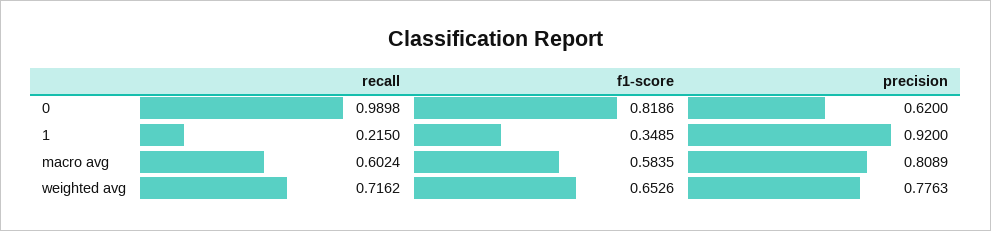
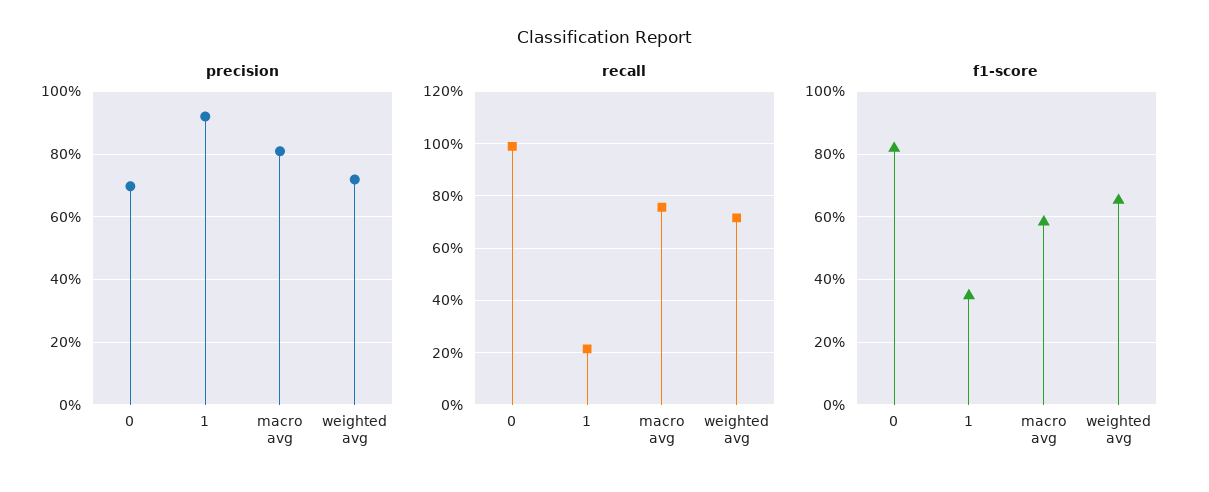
precision, 0: 0.62 -> 0.7
recall, macro avg: 0.6024 -> 0.75
precision, weighted avg: 0.7763 -> 0.72

